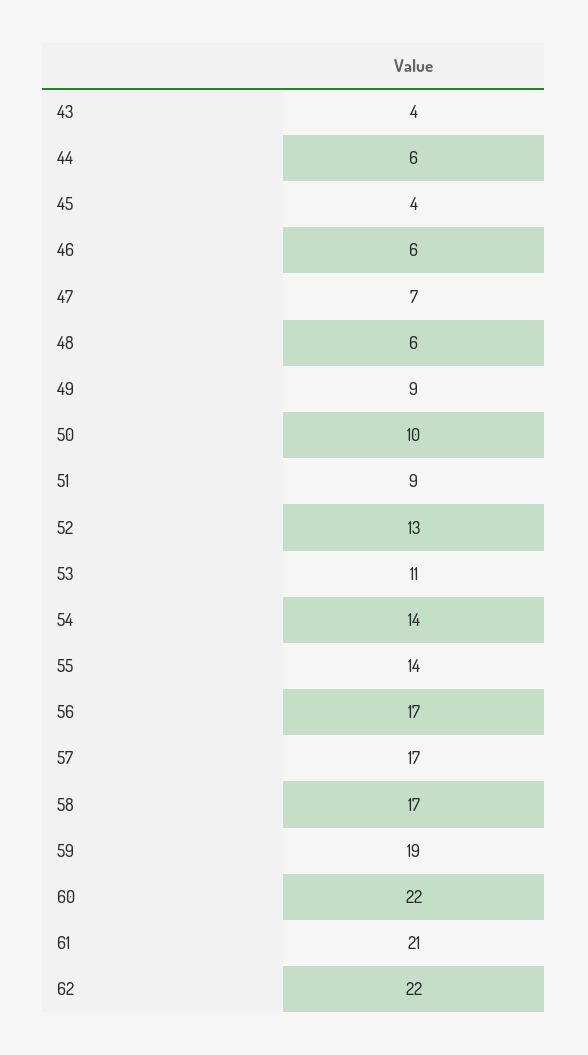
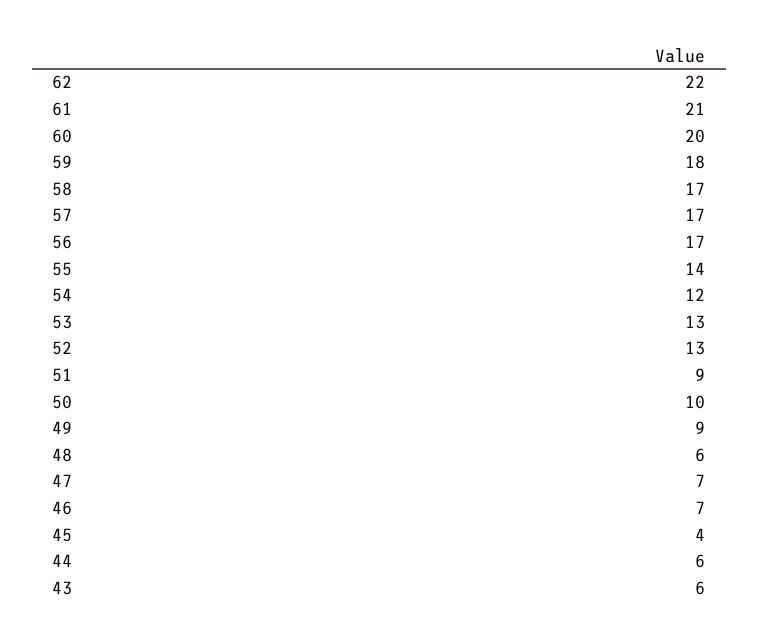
43: 4 -> 6
46: 6 -> 7
53: 11 -> 13
54: 14 -> 12
59: 19 -> 18
60: 22 -> 20

